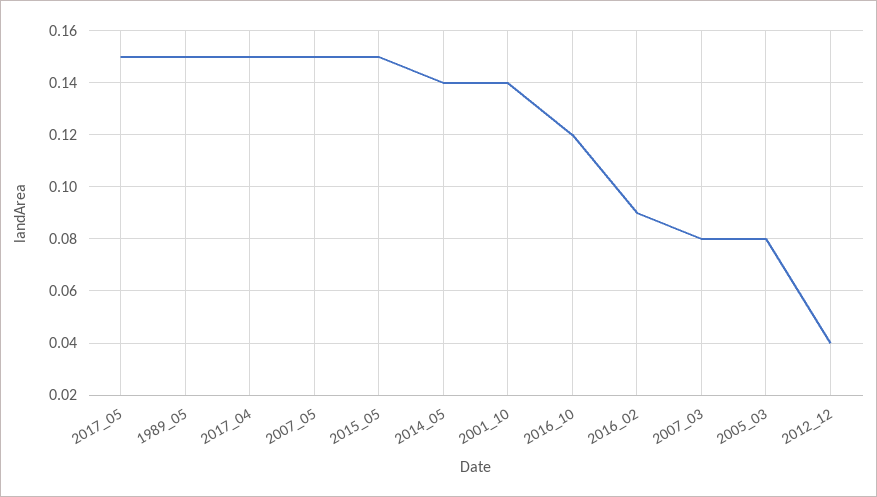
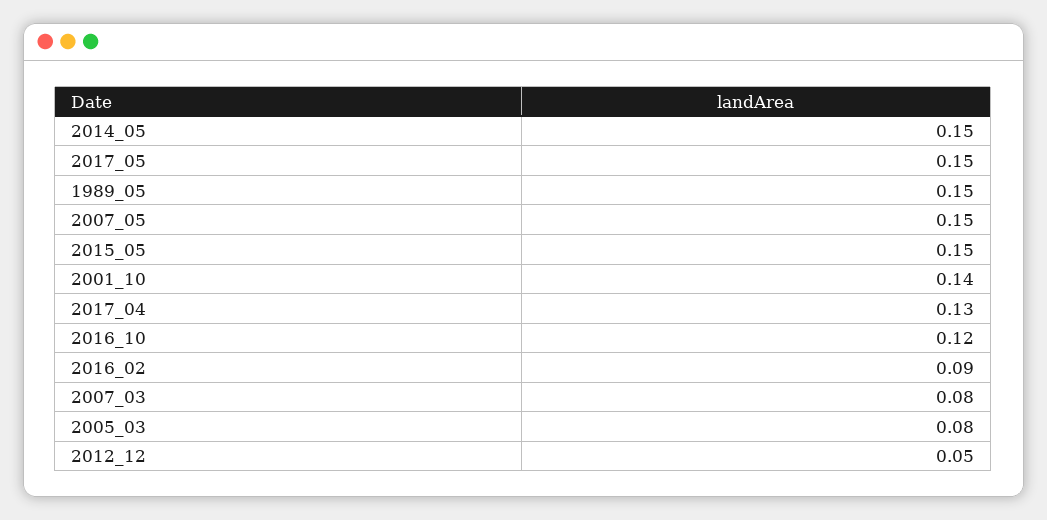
2017_04: 0.15 -> 0.13
2014_05: 0.14 -> 0.15
2012_12: 0.04 -> 0.05

